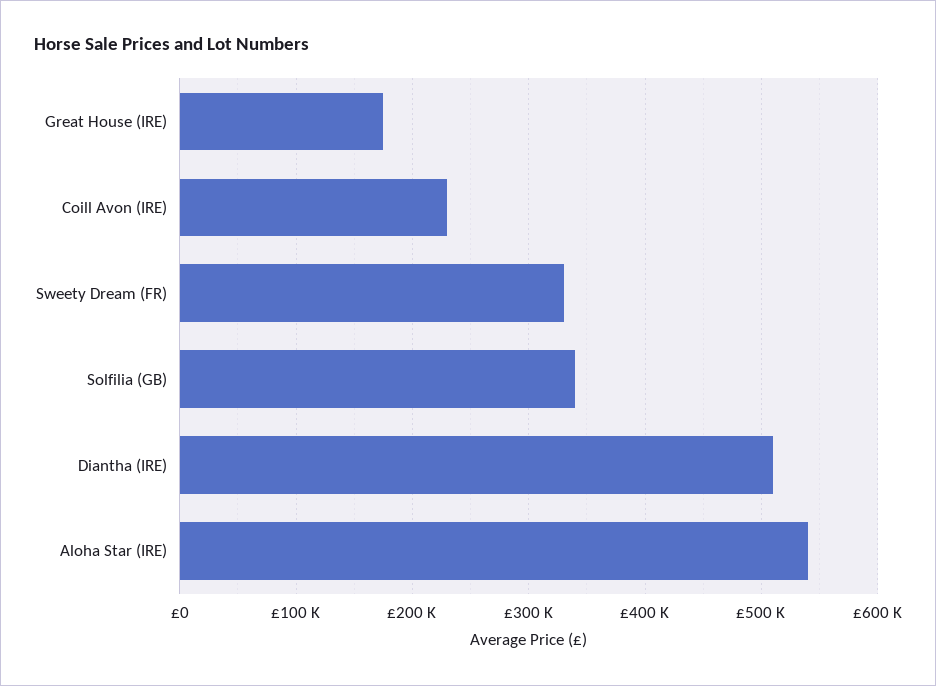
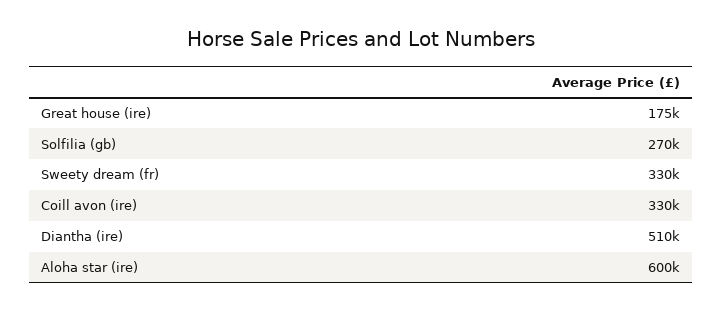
Coill Avon (IRE): 230000 -> 330000
Solfilia (GB): 340000 -> 270000
Aloha Star (IRE): 540000 -> 600000

